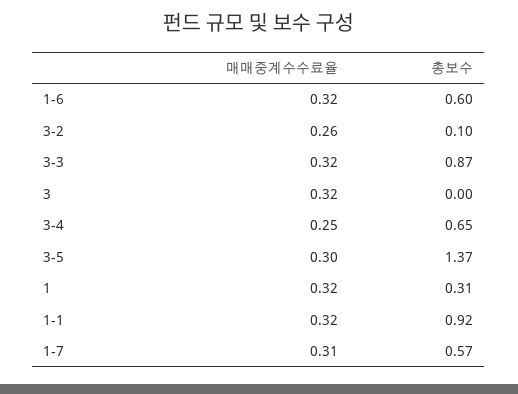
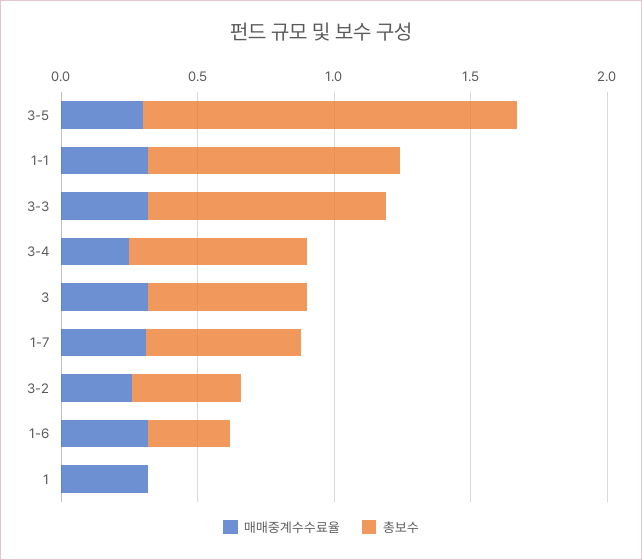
총보수, 1-6: 0.6 -> 0.3
총보수, 3-2: 0.1 -> 0.4
총보수, 3: 0 -> 0.6
총보수, 1: 0.31 -> 0

